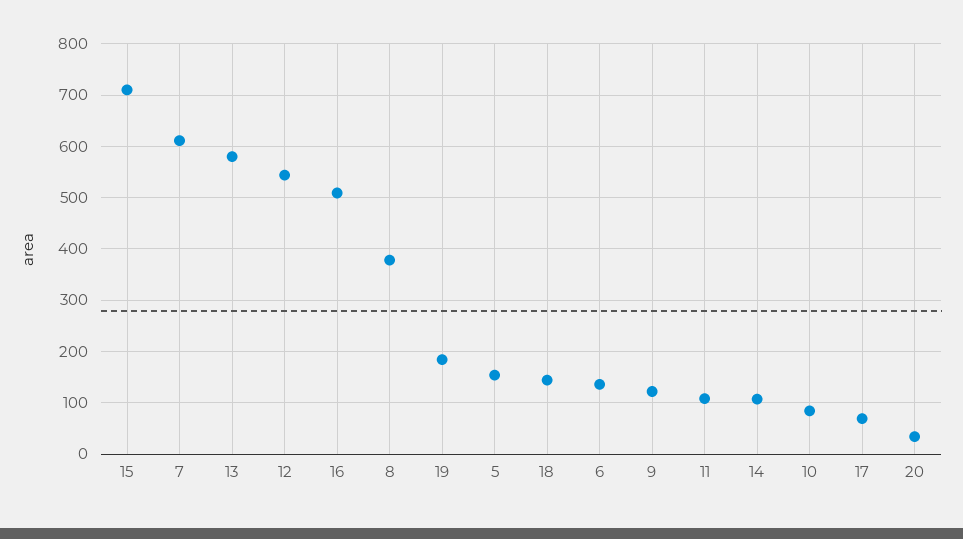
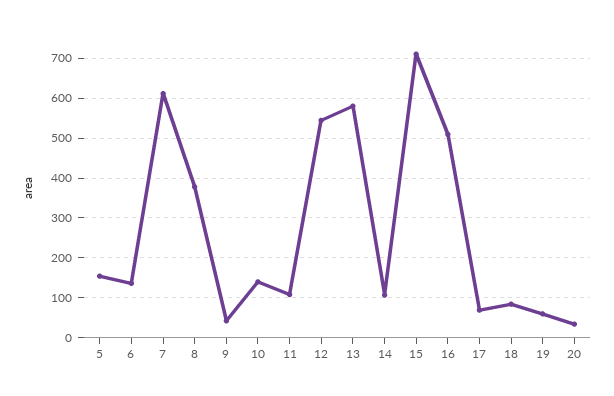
19: 180 -> 60
18: 140 -> 80
9: 120 -> 40
10: 80 -> 140

